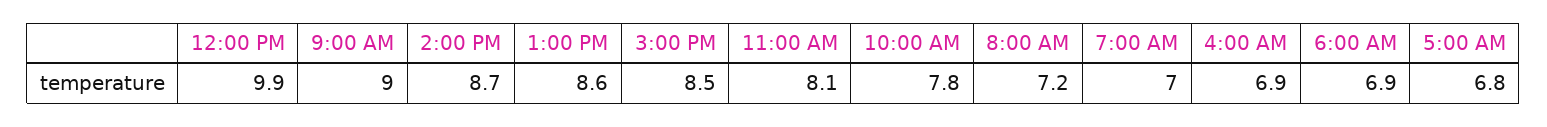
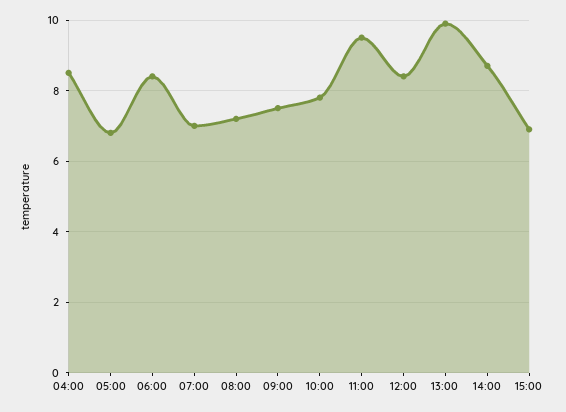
12:00 PM: 9.9 -> 8.5
9:00 AM: 9 -> 7.5
1:00 PM: 8.6 -> 10
3:00 PM: 8.5 -> 7
11:00 AM: 8.1 -> 9.5
4:00 AM: 6.9 -> 8.5
6:00 AM: 6.9 -> 8.5

